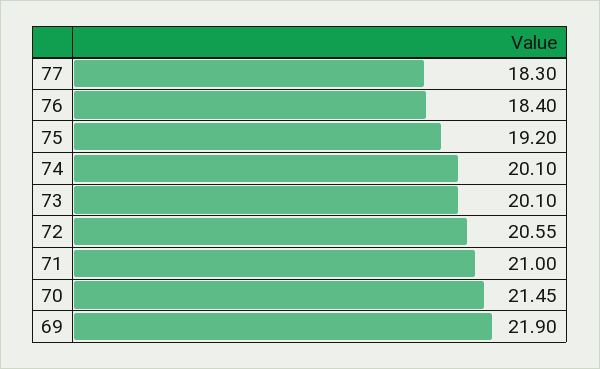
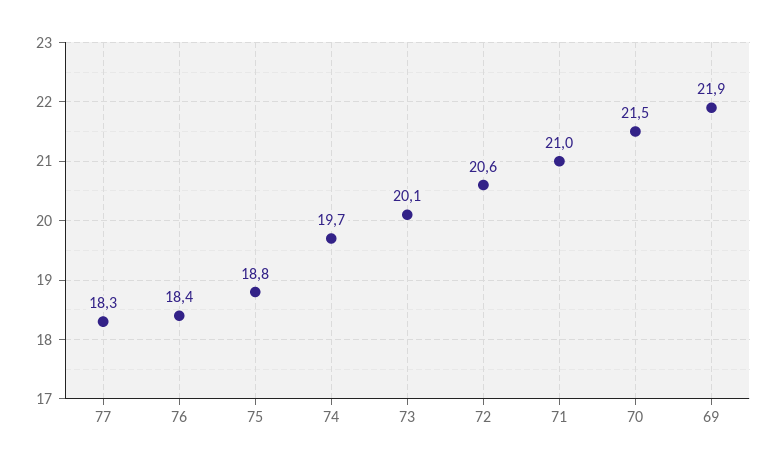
75: 19.2 -> 18.8
74: 20.1 -> 19.7

